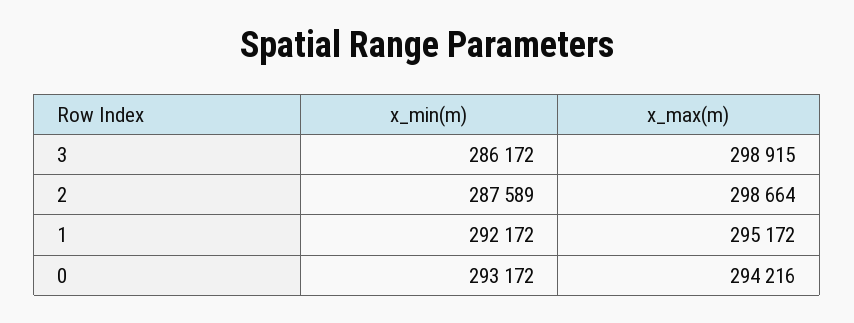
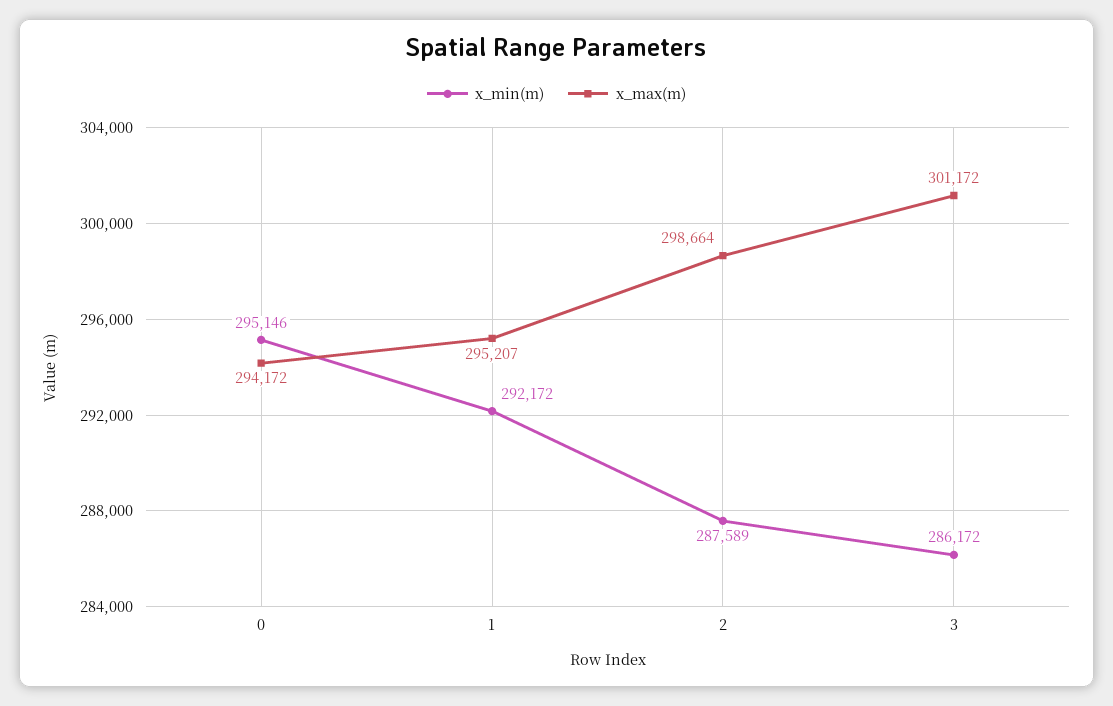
x_max(m), 3: 298915 -> 301172
x_max(m), 1: 295172 -> 295207
x_min(m), 0: 293172 -> 295146
x_max(m), 0: 294216 -> 294172

